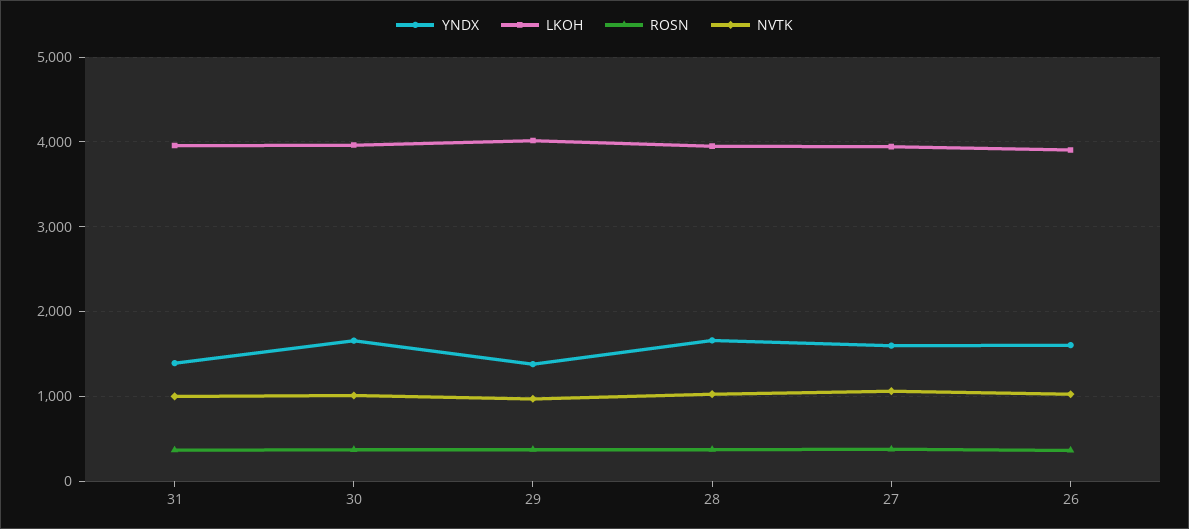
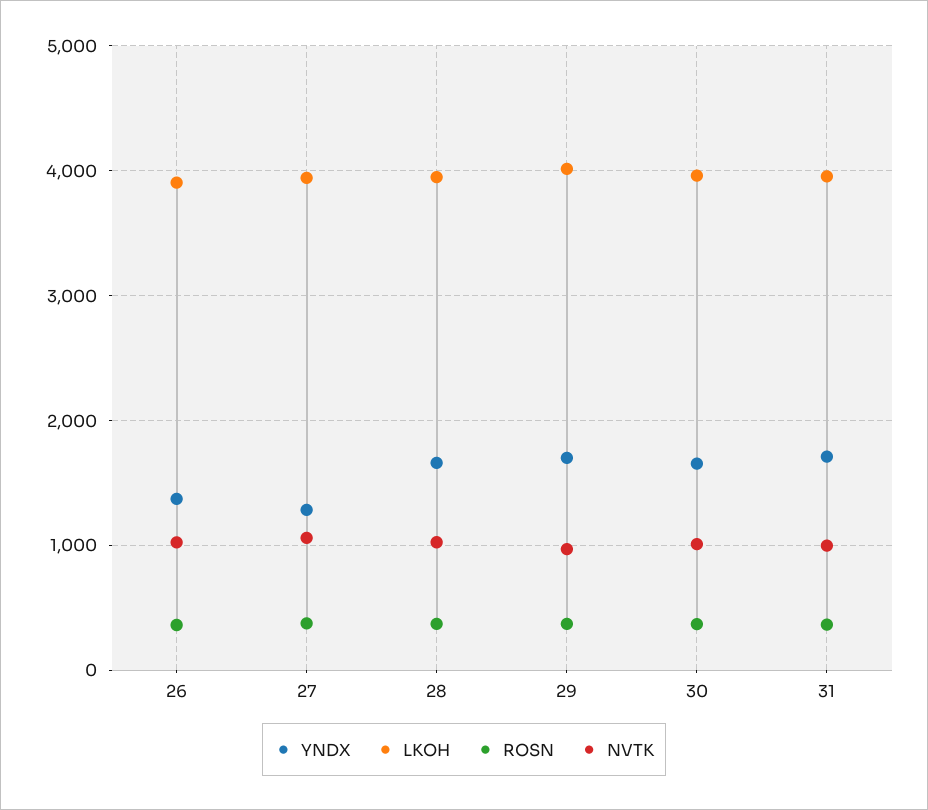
YNDX, 31: 1400 -> 1700
YNDX, 29: 1400 -> 1700
YNDX, 27: 1600 -> 1300
YNDX, 26: 1600 -> 1400

